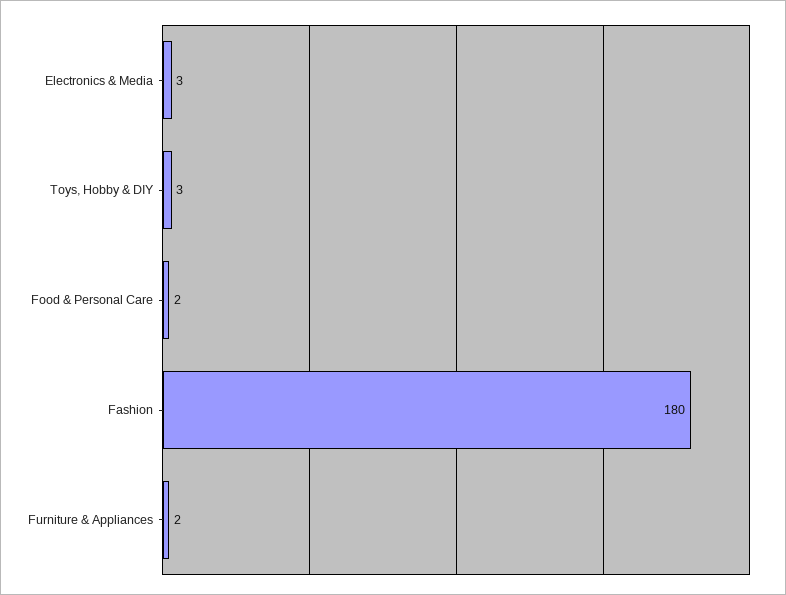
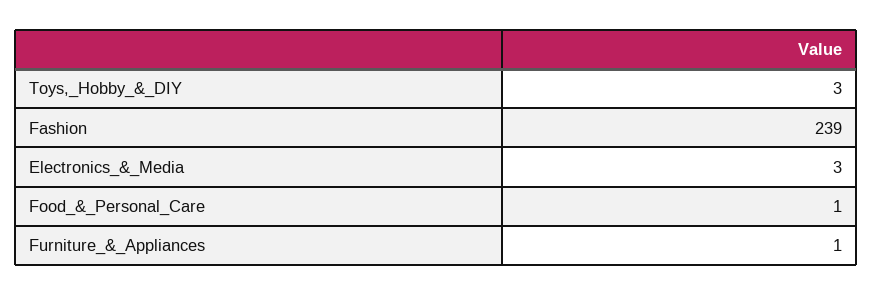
Food & Personal Care: 2 -> 1
Fashion: 180 -> 239
Furniture & Appliances: 2 -> 1

